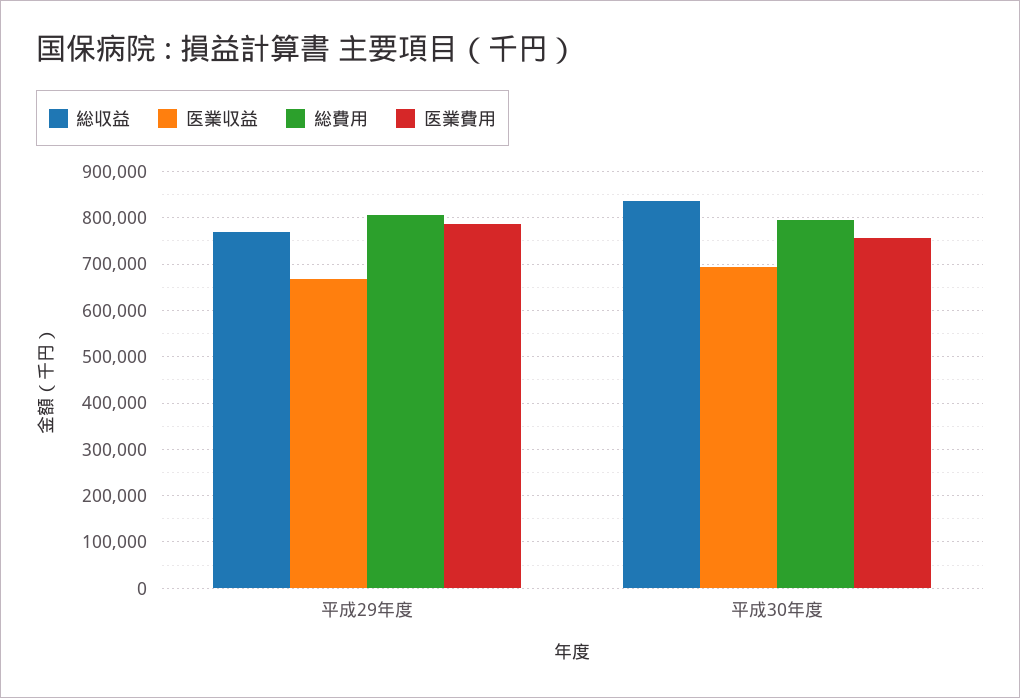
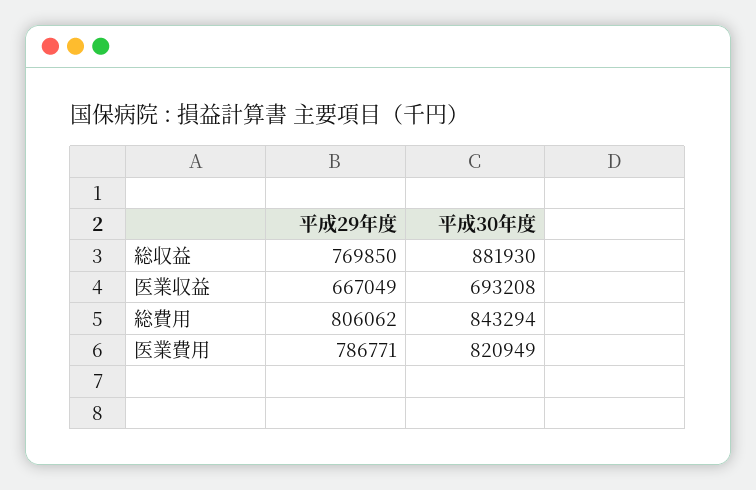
総収益, 平成30年度: 840000 -> 881930
総費用, 平成30年度: 800000 -> 843294
医業費用, 平成30年度: 760000 -> 820949

